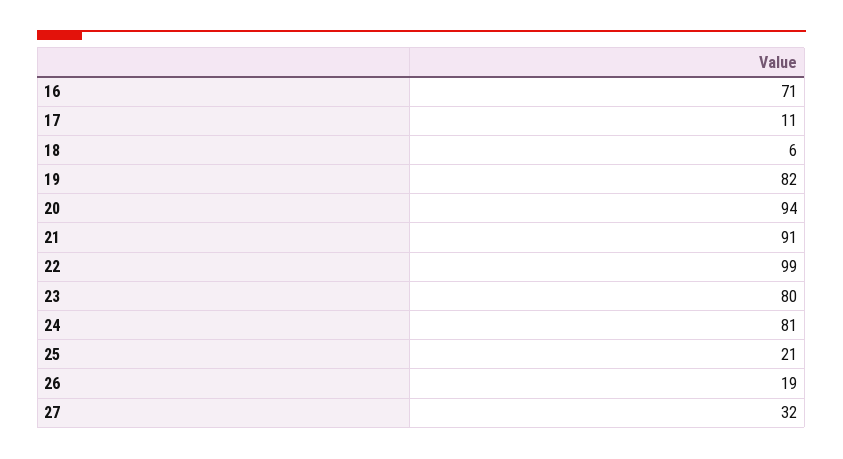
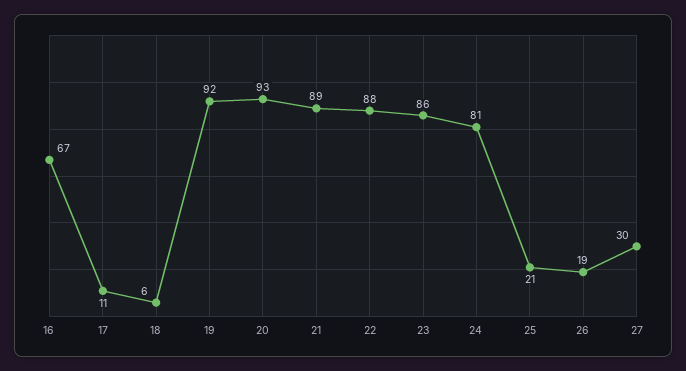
16: 71 -> 67
19: 82 -> 92
20: 94 -> 93
21: 91 -> 89
22: 99 -> 88
23: 80 -> 86
27: 32 -> 30

